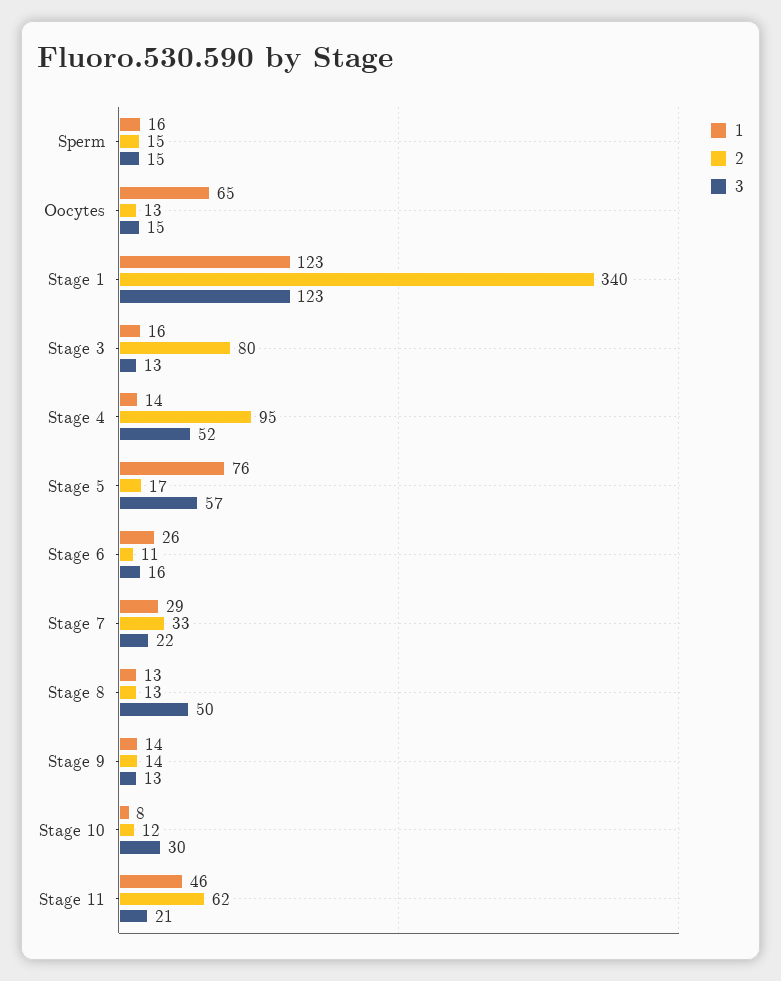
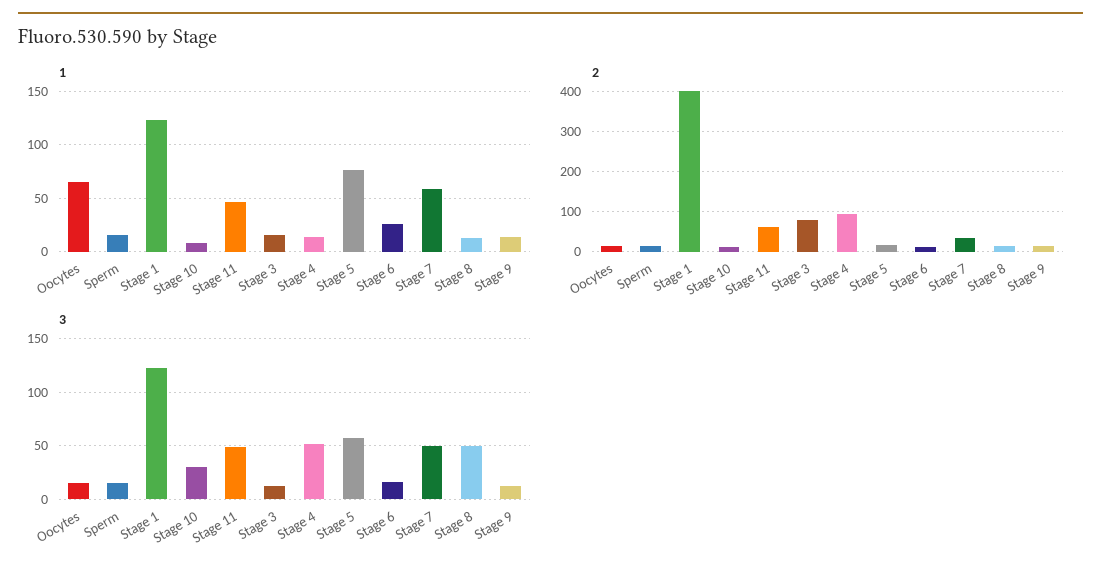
2, Stage 1: 340 -> 400
1, Stage 7: 29 -> 60
3, Stage 7: 22 -> 50
3, Stage 11: 21 -> 50

